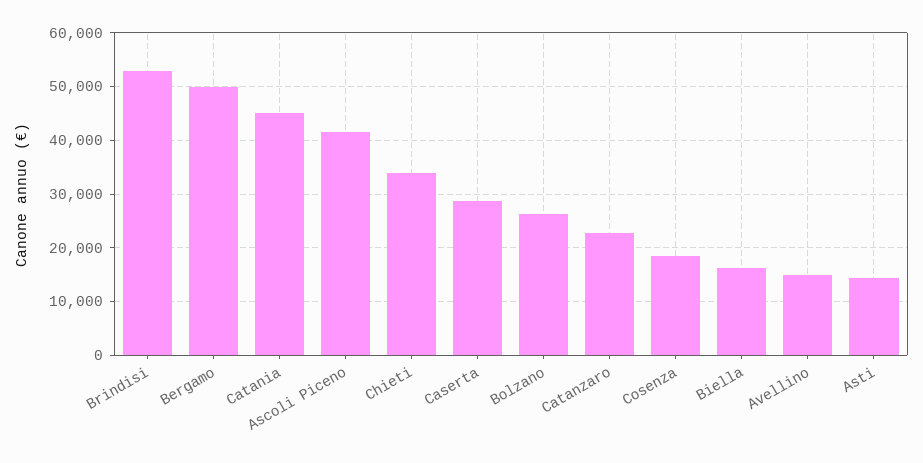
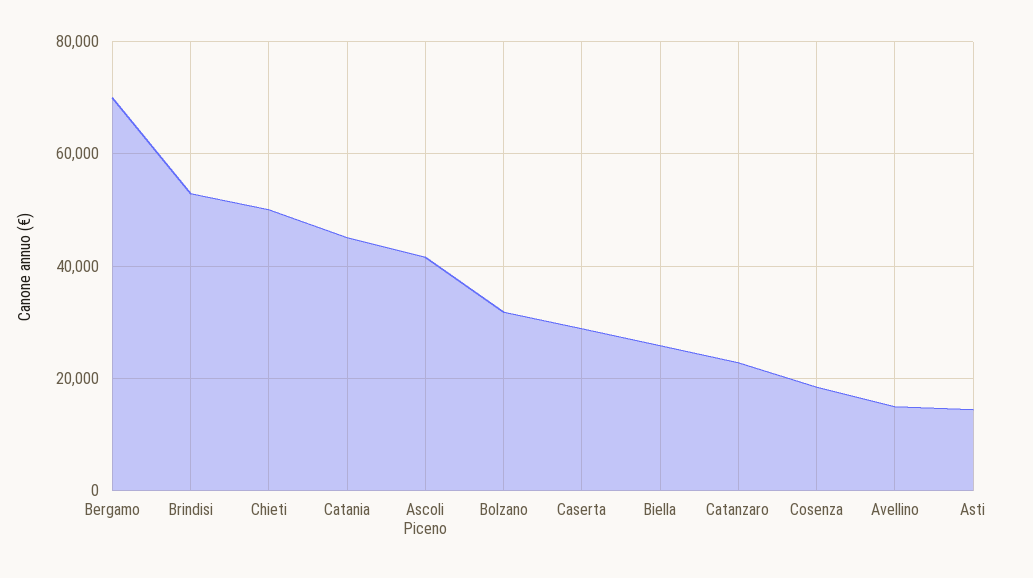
Bergamo: 50000 -> 70000
Chieti: 34000 -> 50000
Bolzano: 26000 -> 32000
Biella: 16000 -> 26000

